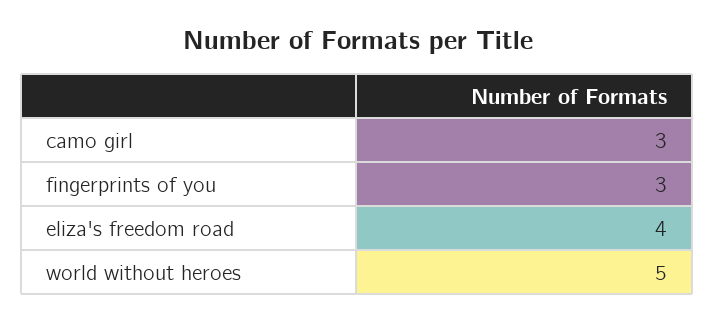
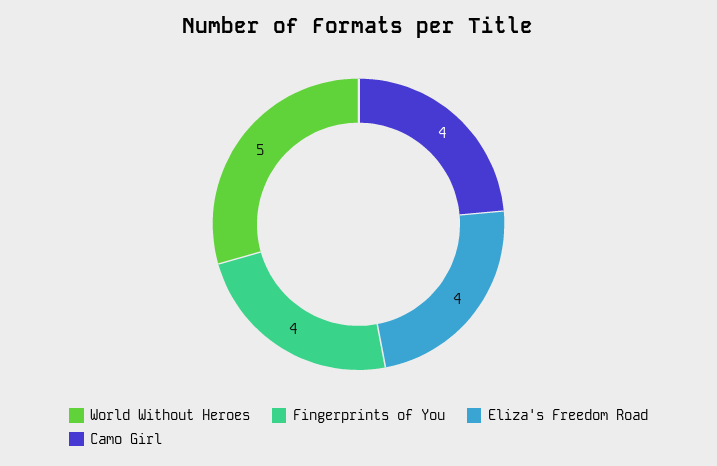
camo girl: 3 -> 4
fingerprints of you: 3 -> 4

